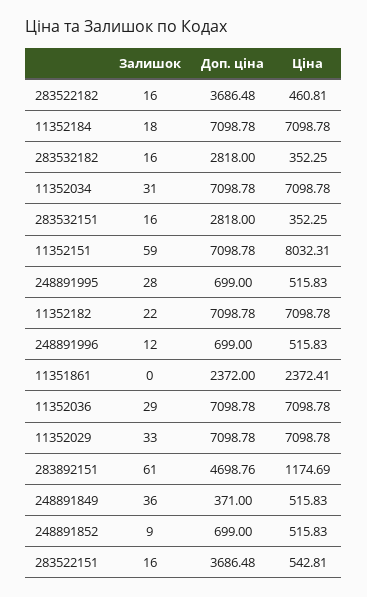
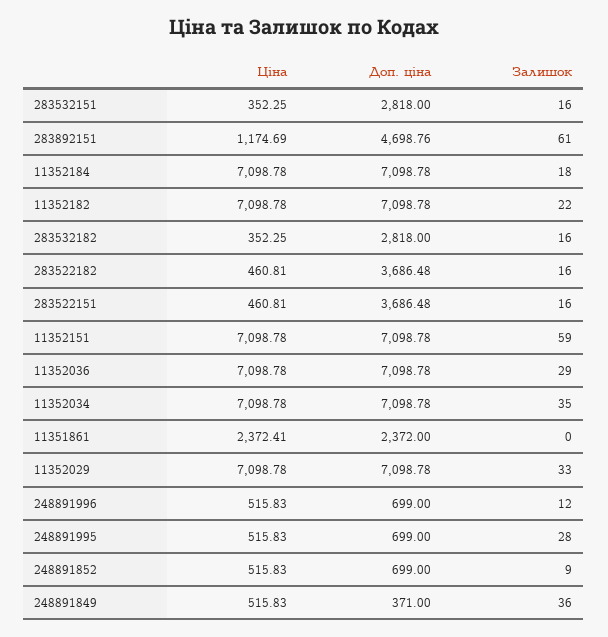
Залишок, 11352034: 31 -> 35
Ціна, 11352151: 8032.31 -> 7098.78
Ціна, 283522151: 542.81 -> 460.81

